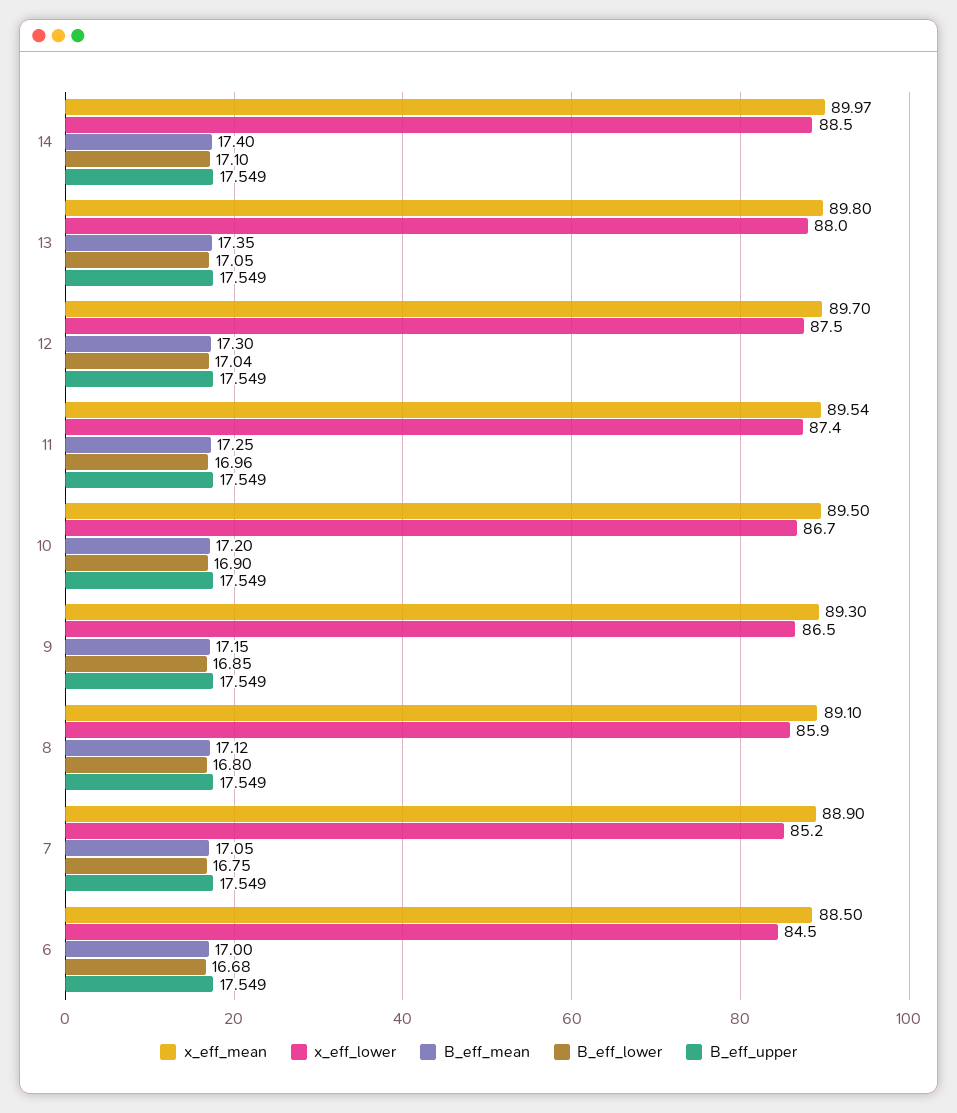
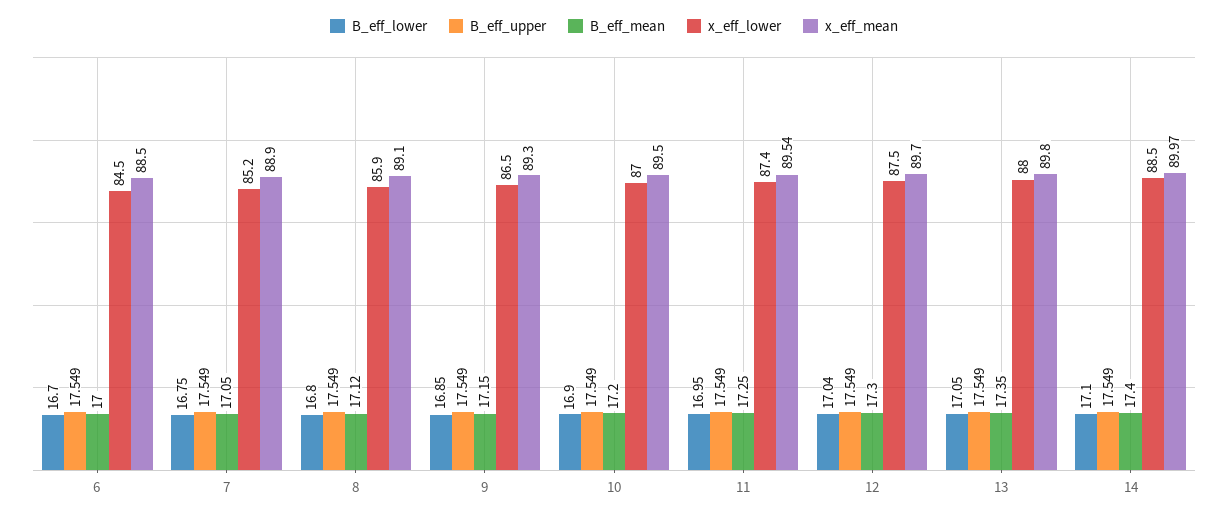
B_eff_lower, 11: 16.96 -> 16.95
x_eff_lower, 10: 86.7 -> 87
B_eff_lower, 6: 16.68 -> 16.7

